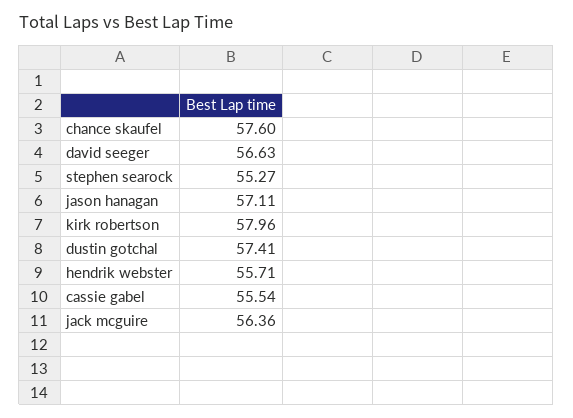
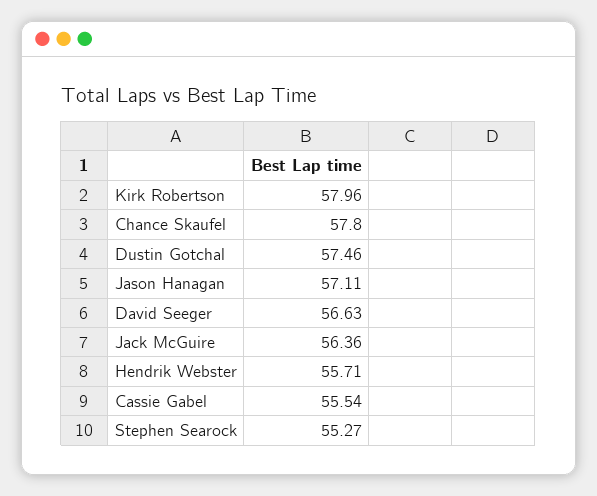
chance skaufel: 57.6 -> 57.8
dustin gotchal: 57.41 -> 57.46

